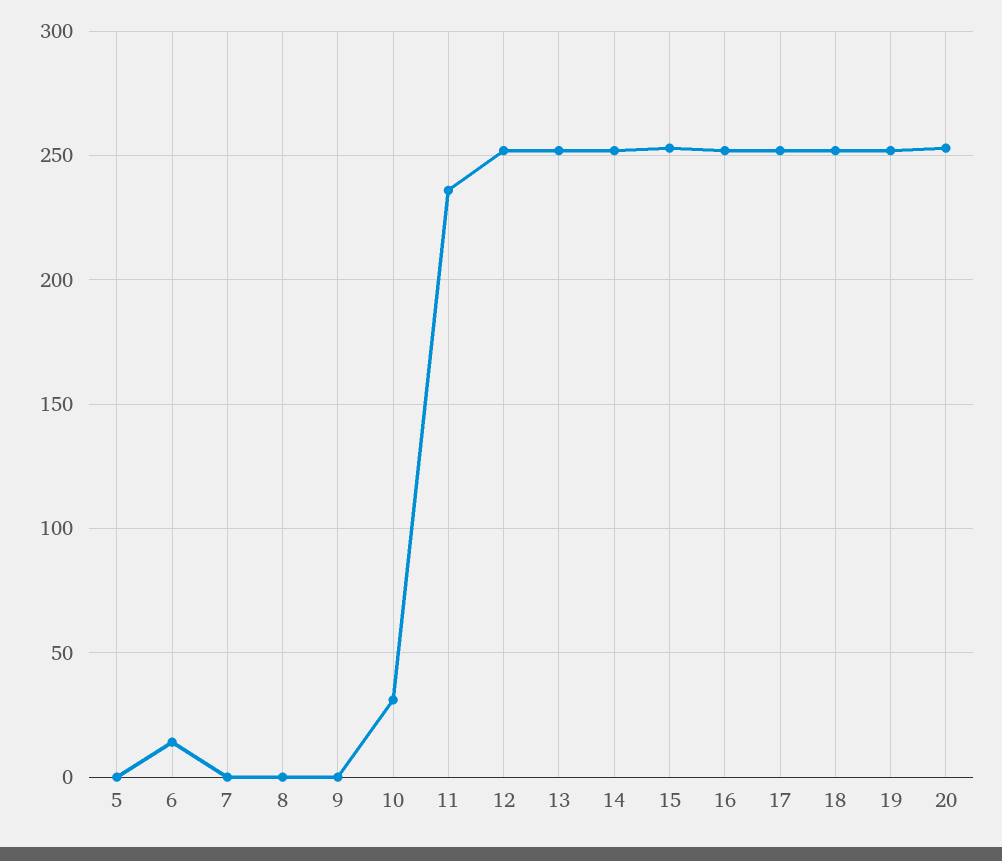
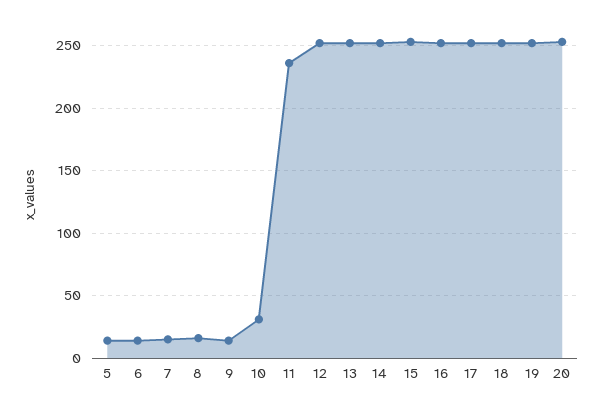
5: 0 -> 15
7: 0 -> 15
8: 0 -> 15
9: 0 -> 15

